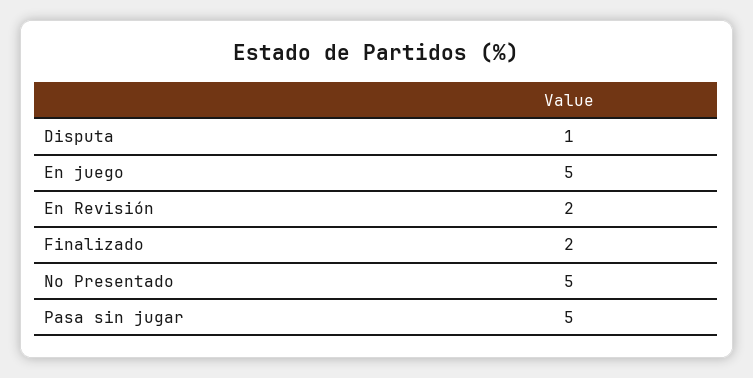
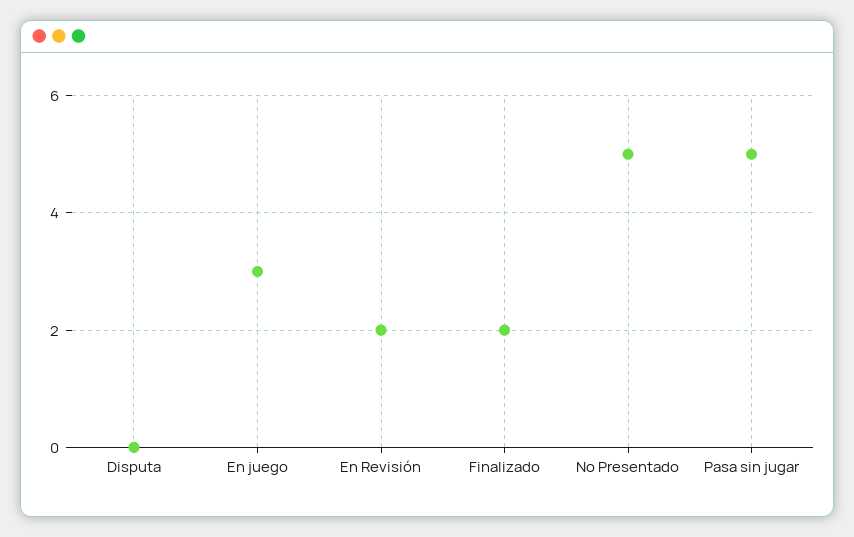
Disputa: 1 -> 0
En juego: 5 -> 3

